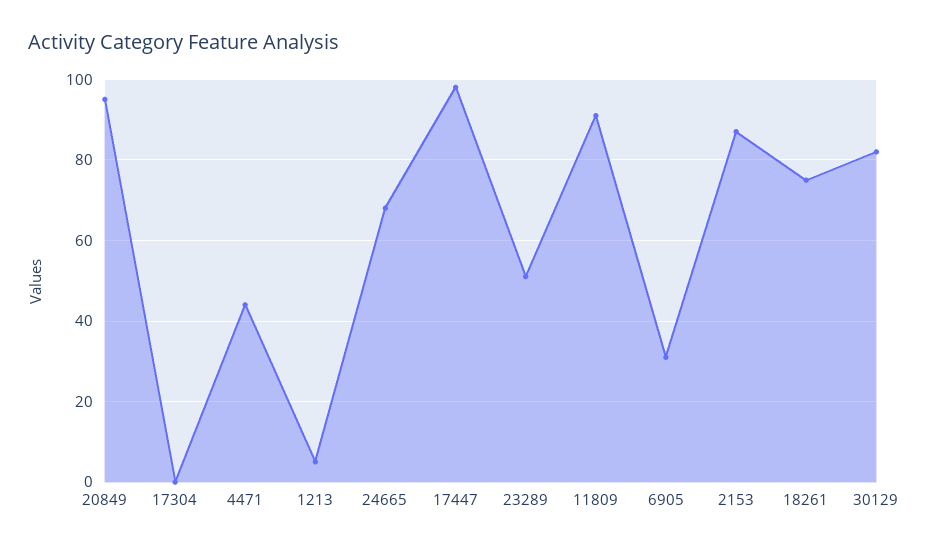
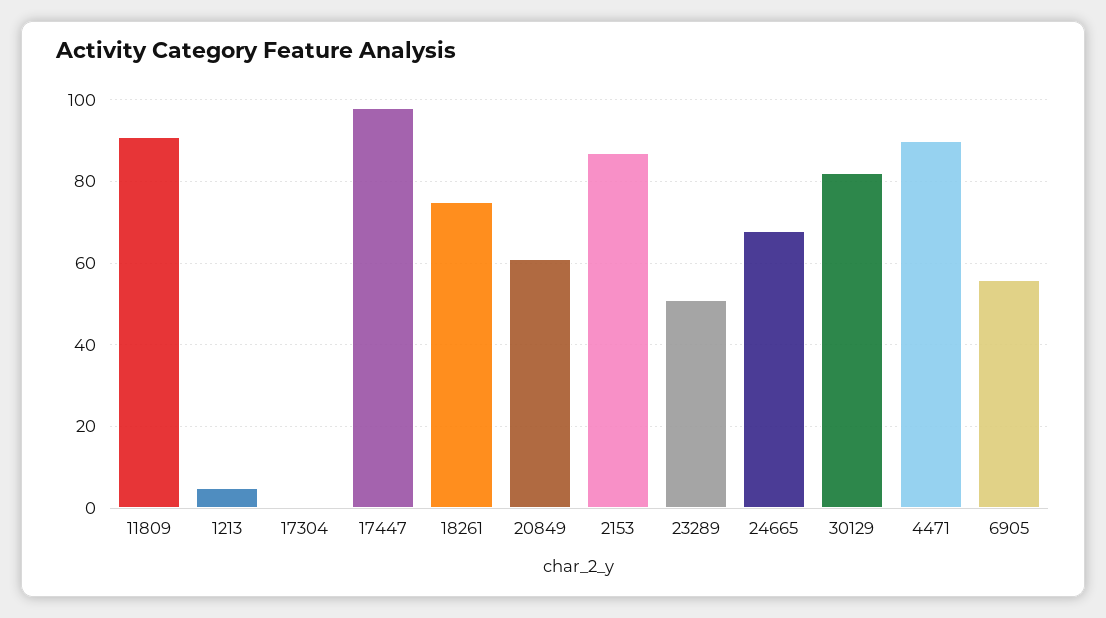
20849: 95 -> 60
4471: 45 -> 90
6905: 30 -> 55

